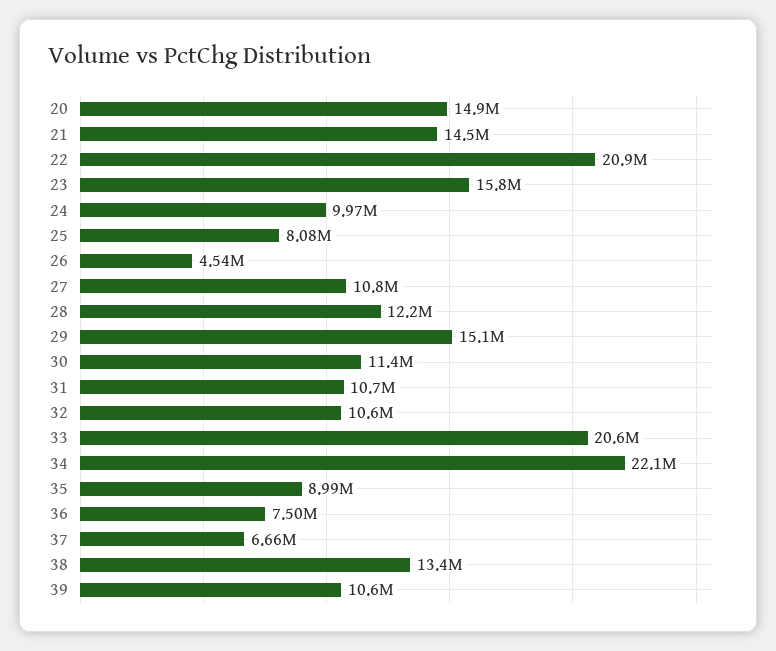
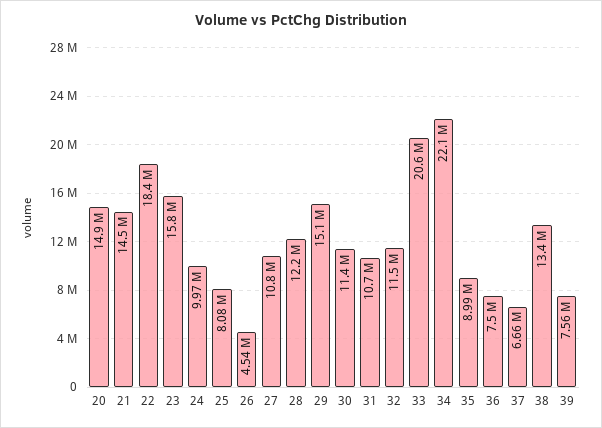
22: 20900000 -> 18400000
32: 10600000 -> 11500000
39: 10600000 -> 7560000

